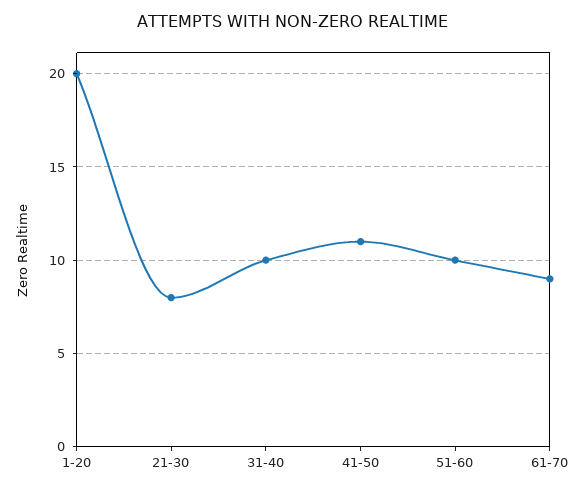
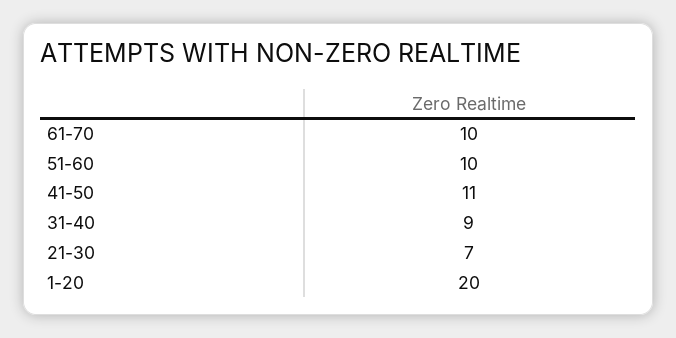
21-30: 8 -> 7
31-40: 10 -> 9
61-70: 9 -> 10

